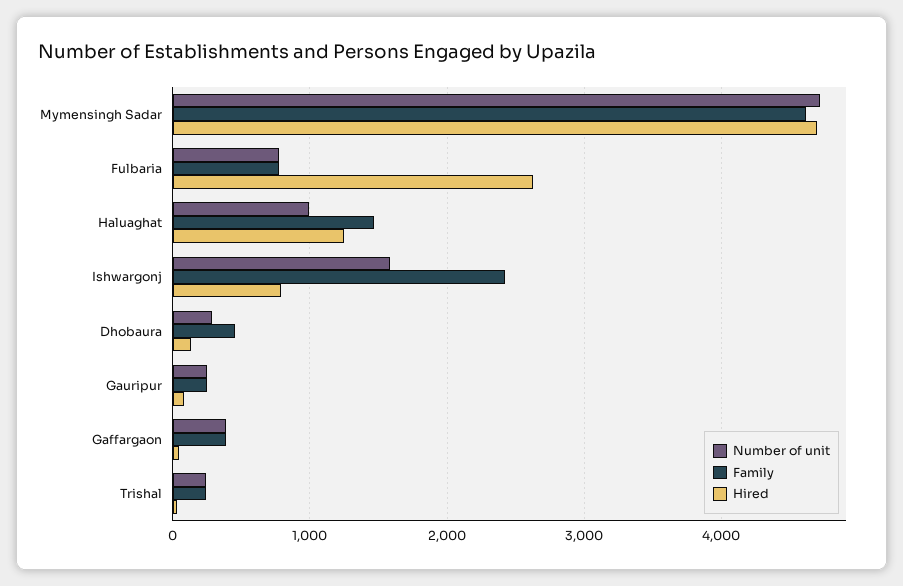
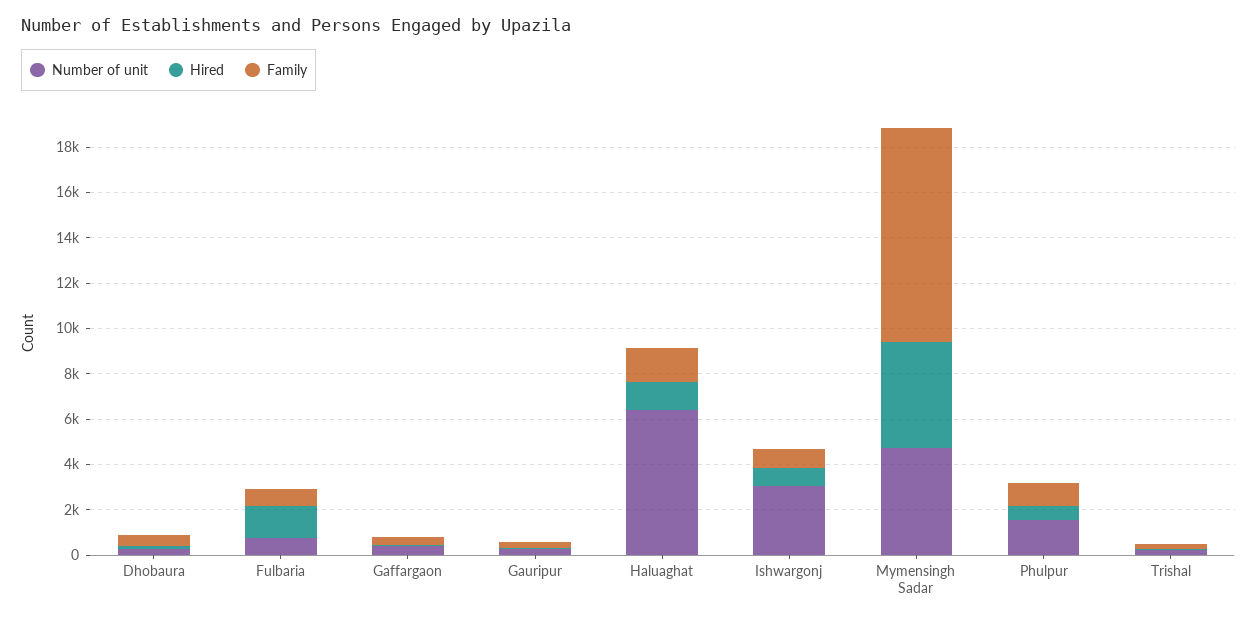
Family, Mymensingh Sadar: 4600 -> 9500
Hired, Fulbaria: 2600 -> 1500
Number of unit, Haluaghat: 1000 -> 6500
Number of unit, Ishwargonj: 1600 -> 3000
Family, Ishwargonj: 2400 -> 1000
Number of unit, Phulpur: none -> 1500
Hired, Phulpur: none -> 500
Family, Phulpur: none -> 1000

